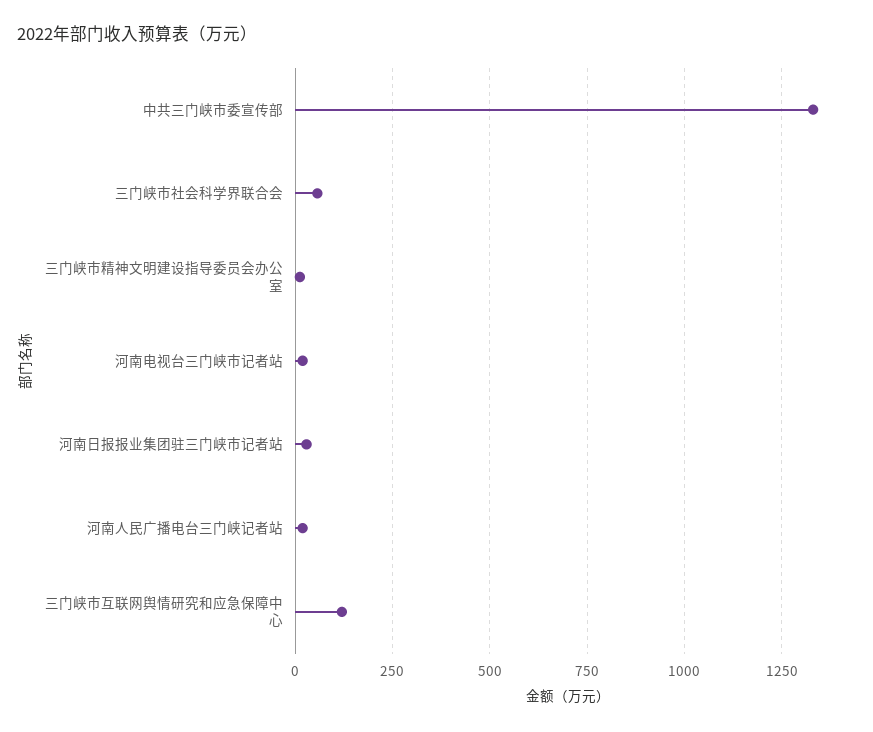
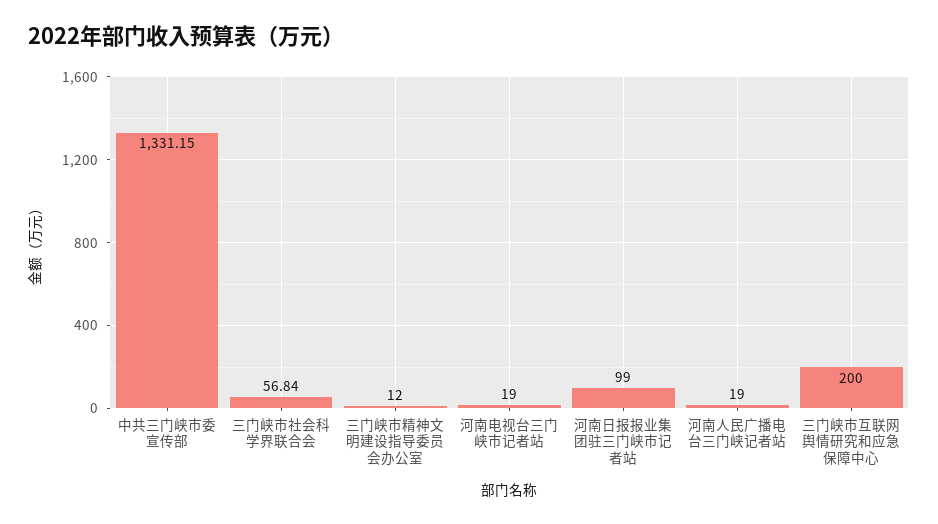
河南日报报业集团驻三门峡市记者站: 25 -> 99
三门峡市互联网舆情研究和应急保障中心: 125 -> 200

